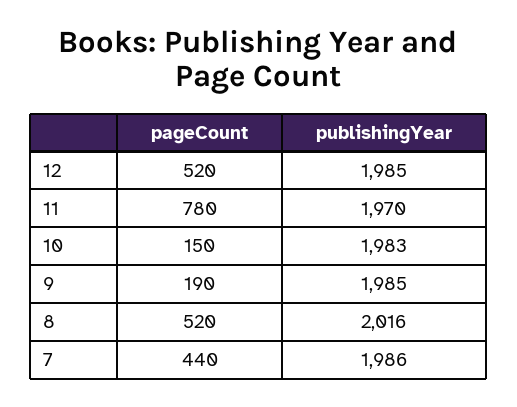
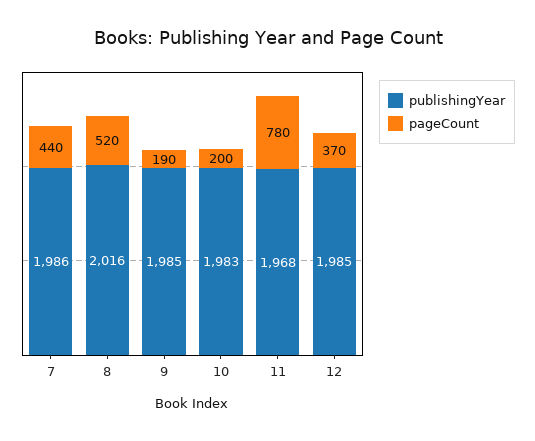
pageCount, 12: 520 -> 370
publishingYear, 11: 1970 -> 1968
pageCount, 10: 150 -> 200

